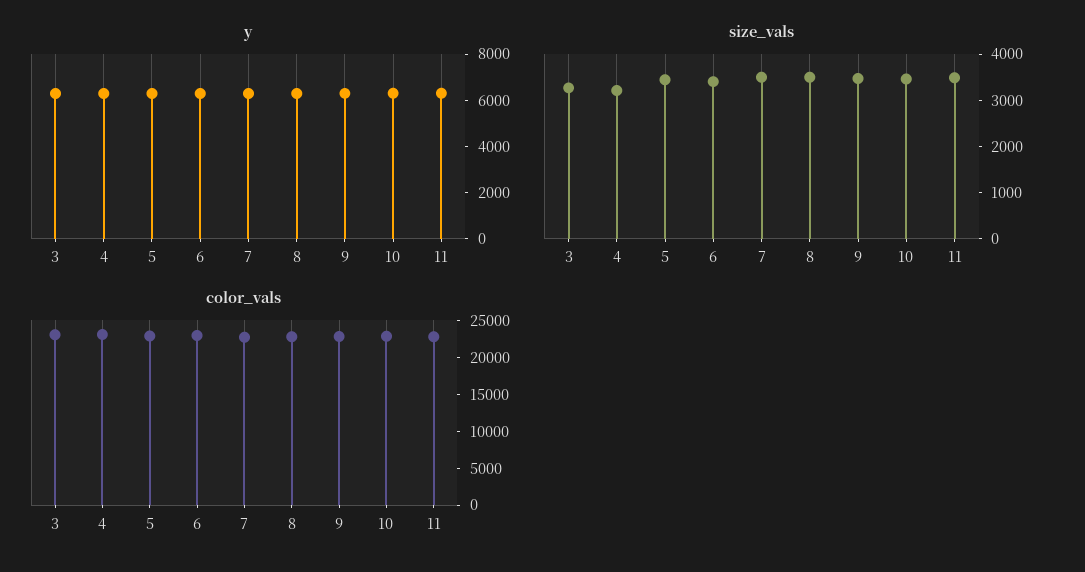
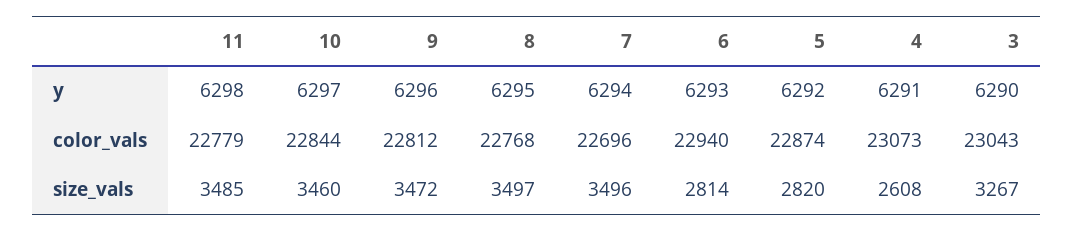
size_vals, 4: 3200 -> 2608
size_vals, 5: 3400 -> 2820
size_vals, 6: 3400 -> 2814

